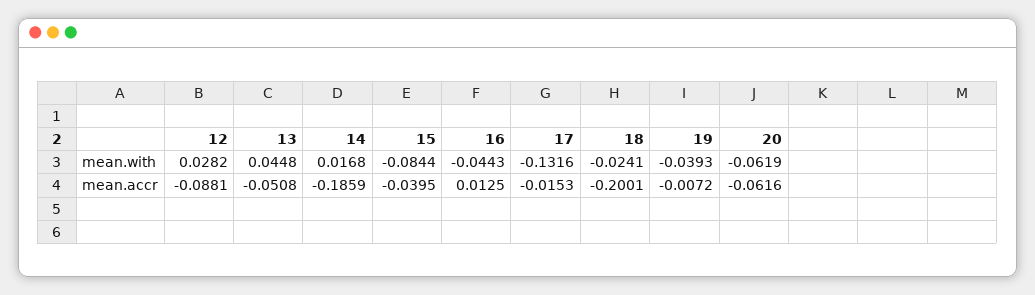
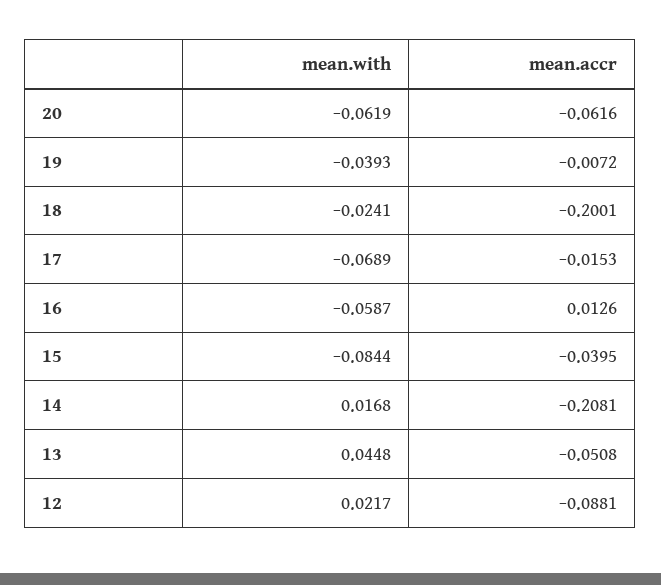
12, mean.with: 0.0282 -> 0.0217
16, mean.with: -0.0443 -> -0.0587
17, mean.with: -0.1316 -> -0.0689
14, mean.accr: -0.1859 -> -0.2081
16, mean.accr: 0.0125 -> 0.0126

